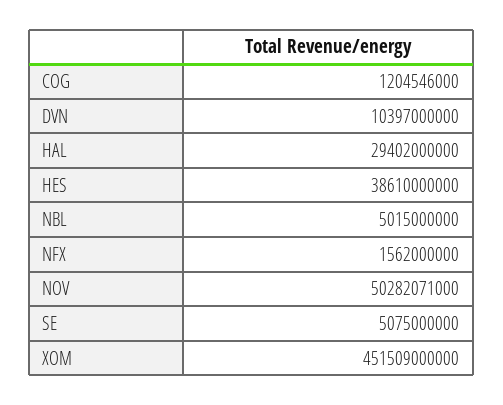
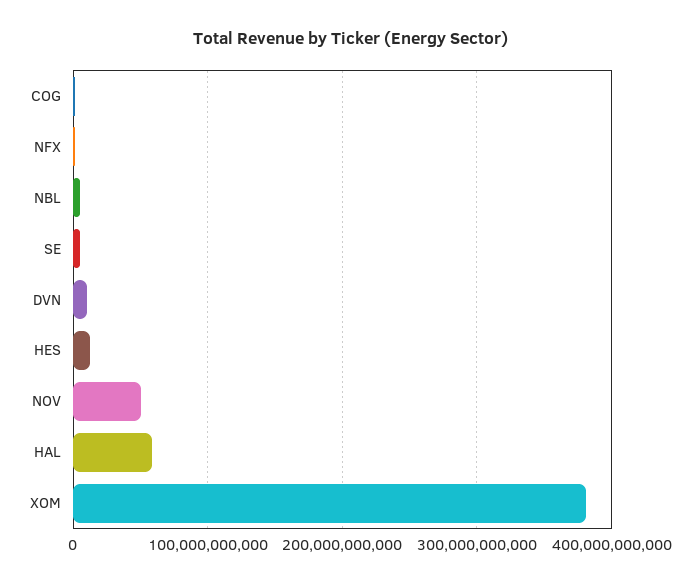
HAL: 29402000000 -> 60000000000
HES: 38610000000 -> 10000000000
XOM: 451509000000 -> 380000000000

